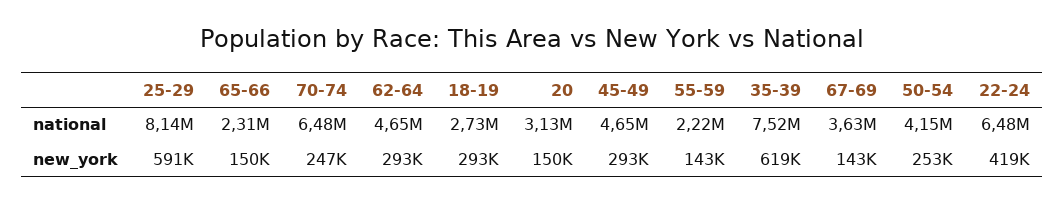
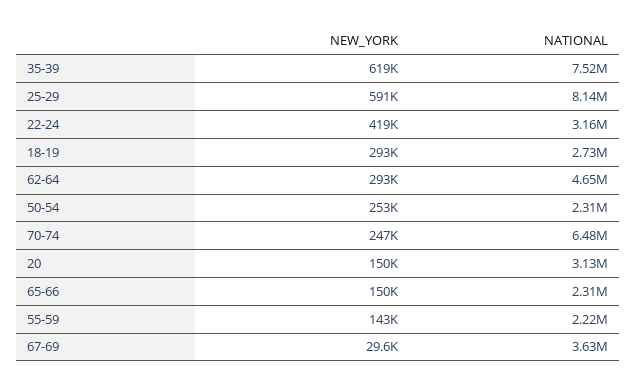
45-49, national: 4650000 -> none
50-54, national: 4150000 -> 2310000
22-24, national: 6480000 -> 3160000
45-49, new_york: 293000 -> none
67-69, new_york: 143000 -> 29600

